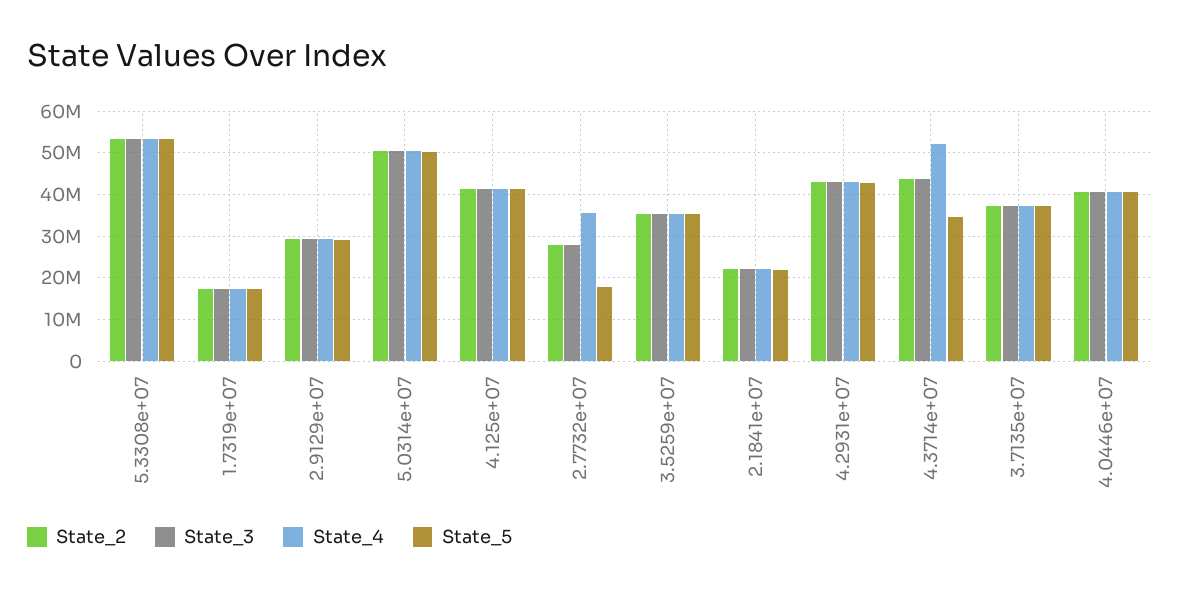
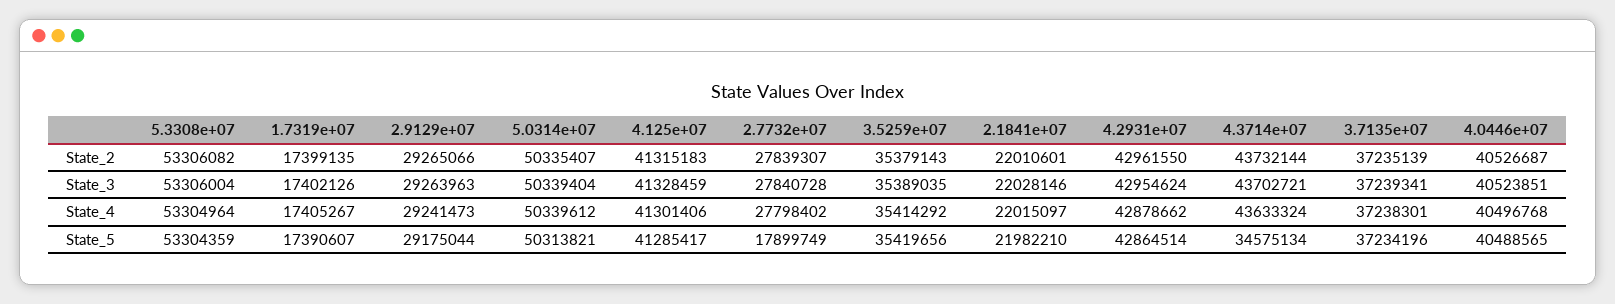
State_4, 2.7732e+07: 36000000 -> 27798402
State_4, 4.3714e+07: 52000000 -> 43633324

